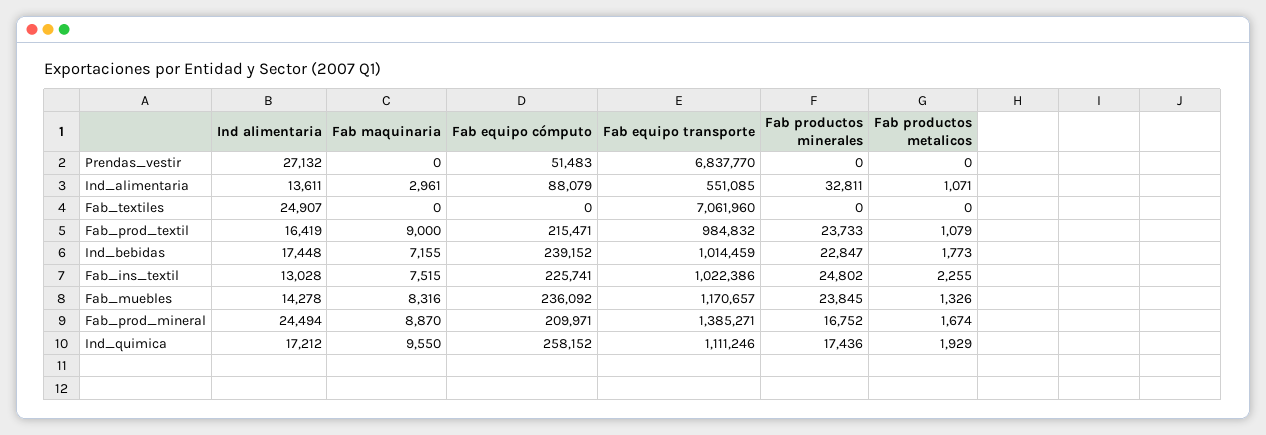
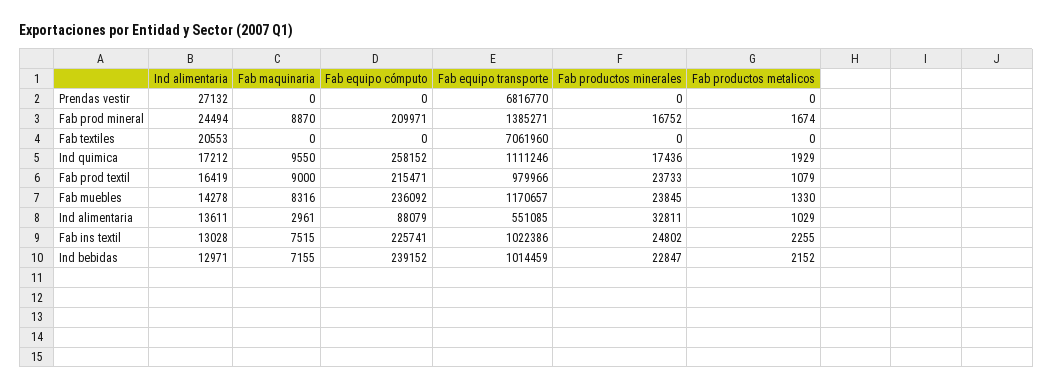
Fab equipo cómputo, Prendas_vestir: 51483 -> 0
Fab equipo transporte, Prendas_vestir: 6837770 -> 6816770
Fab productos metalicos, Ind_alimentaria: 1071 -> 1029
Ind alimentaria, Fab_textiles: 24907 -> 20553
Fab equipo transporte, Fab_prod_textil: 984832 -> 979966
Ind alimentaria, Ind_bebidas: 17448 -> 12971
Fab productos metalicos, Ind_bebidas: 1773 -> 2152
Fab productos metalicos, Fab_muebles: 1326 -> 1330

